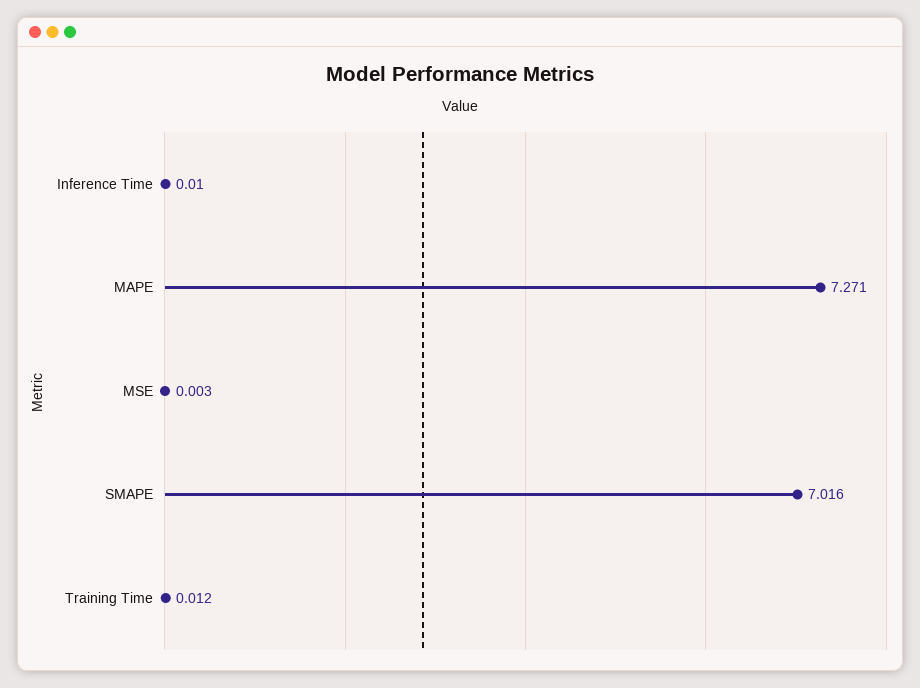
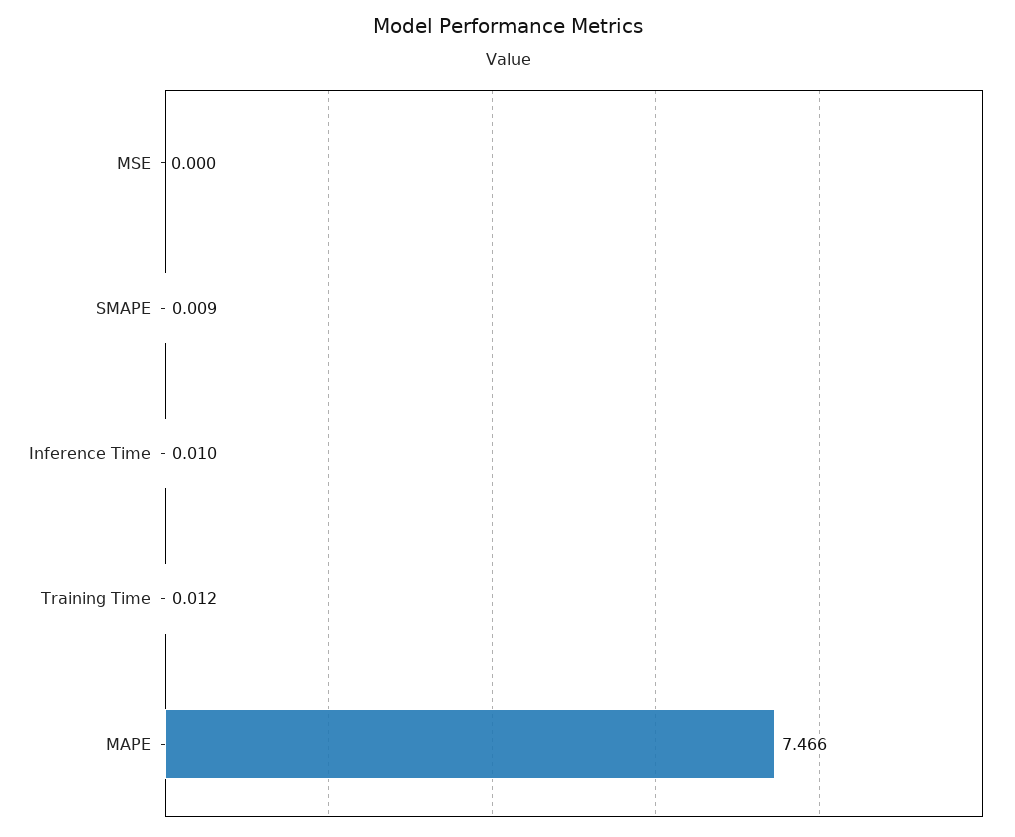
MAPE: 7.271 -> 7.466
MSE: 0.003 -> 0
SMAPE: 7.016 -> 0.009

